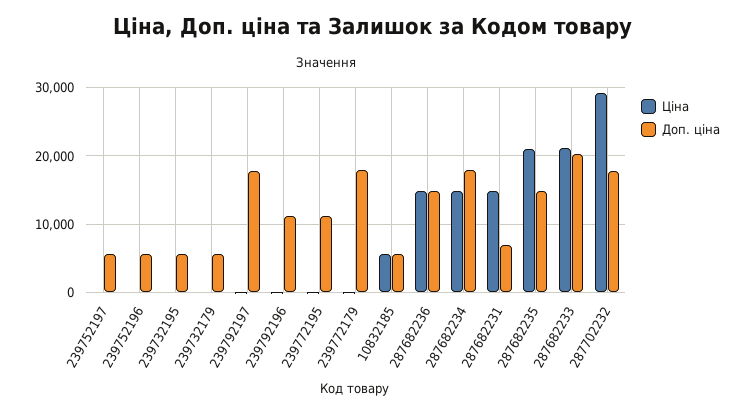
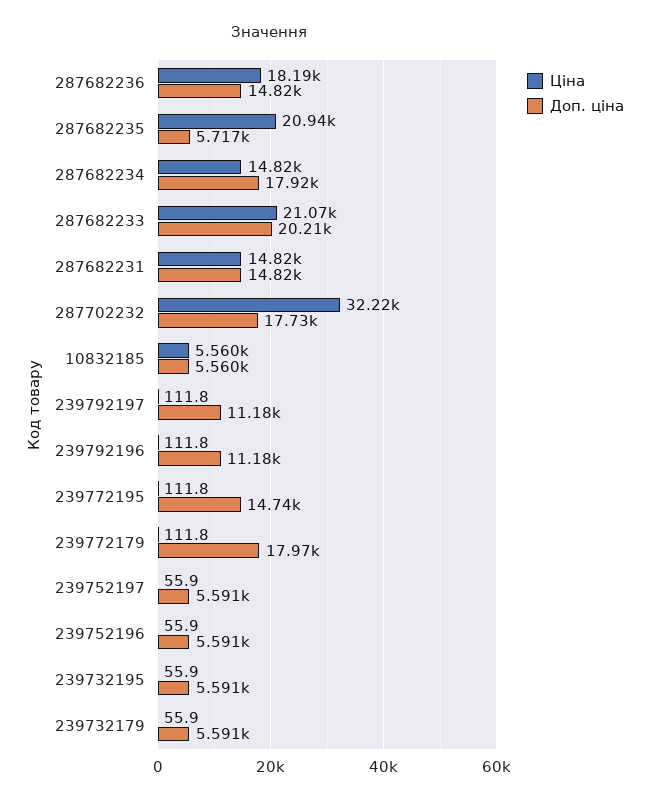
Доп. ціна, 239792197: 18000 -> 11180
Доп. ціна, 239772195: 11000 -> 14740
Ціна, 287682236: 15000 -> 18190
Доп. ціна, 287682231: 7000 -> 14820
Доп. ціна, 287682235: 15000 -> 5717
Ціна, 287702232: 29000 -> 32220

